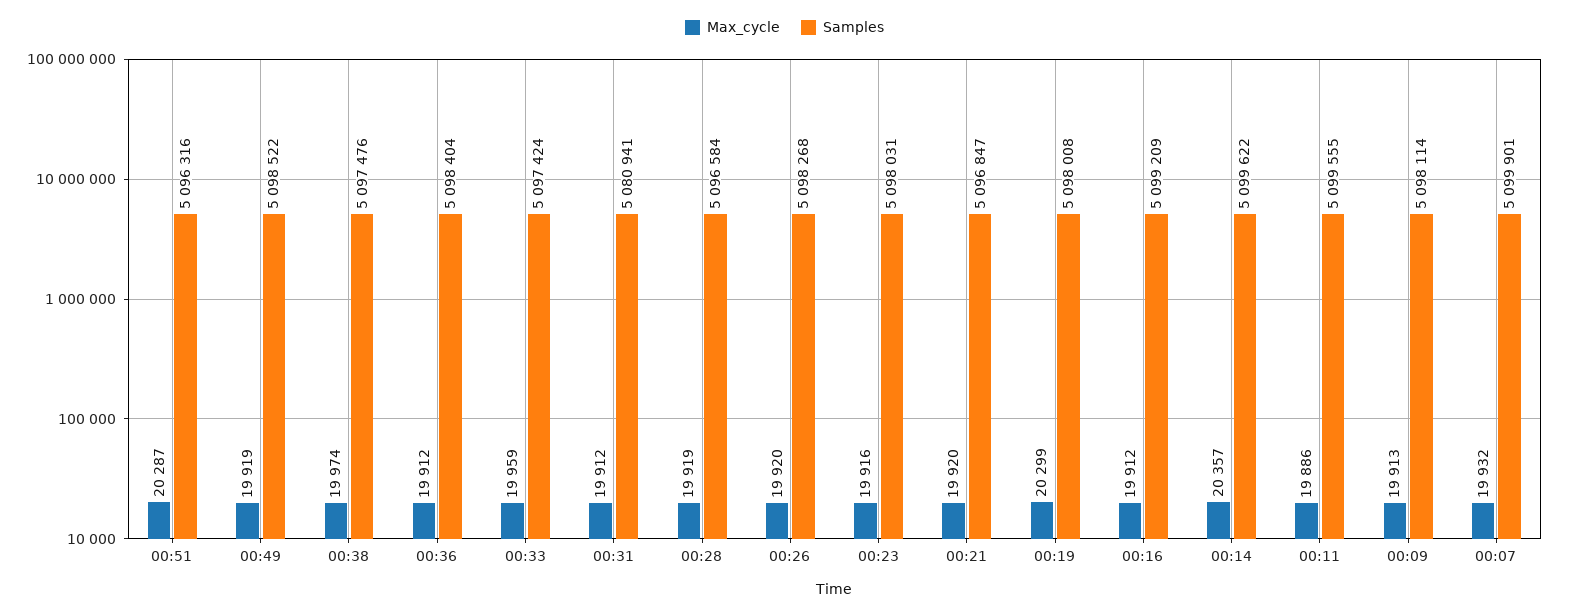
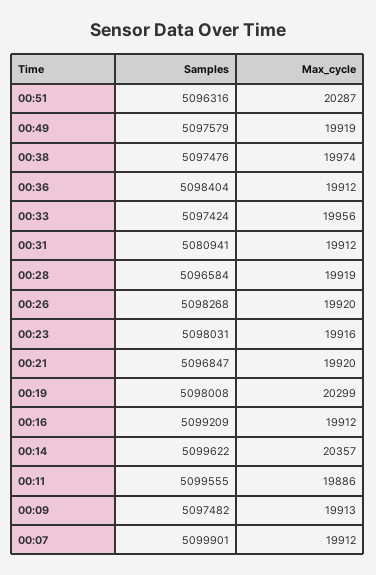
Samples, 00:49: 5098522 -> 5097579
Max_cycle, 00:33: 19959 -> 19956
Samples, 00:09: 5098114 -> 5097482
Max_cycle, 00:07: 19932 -> 19912

